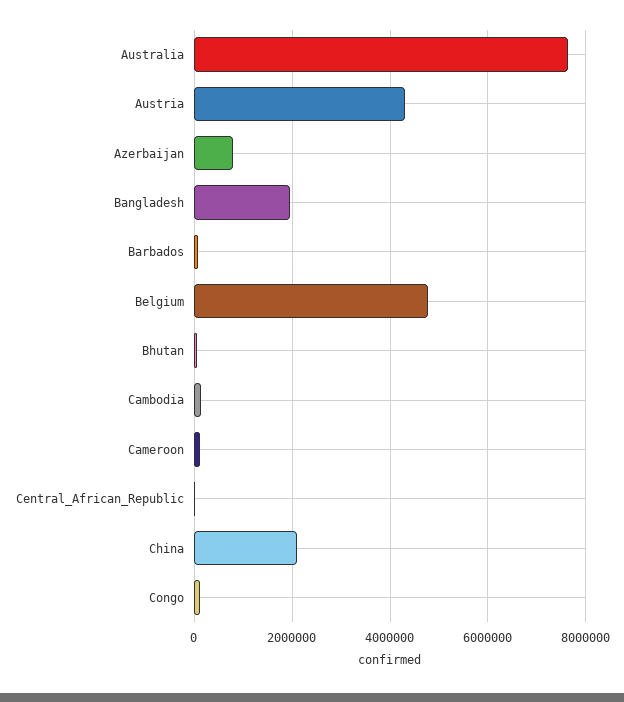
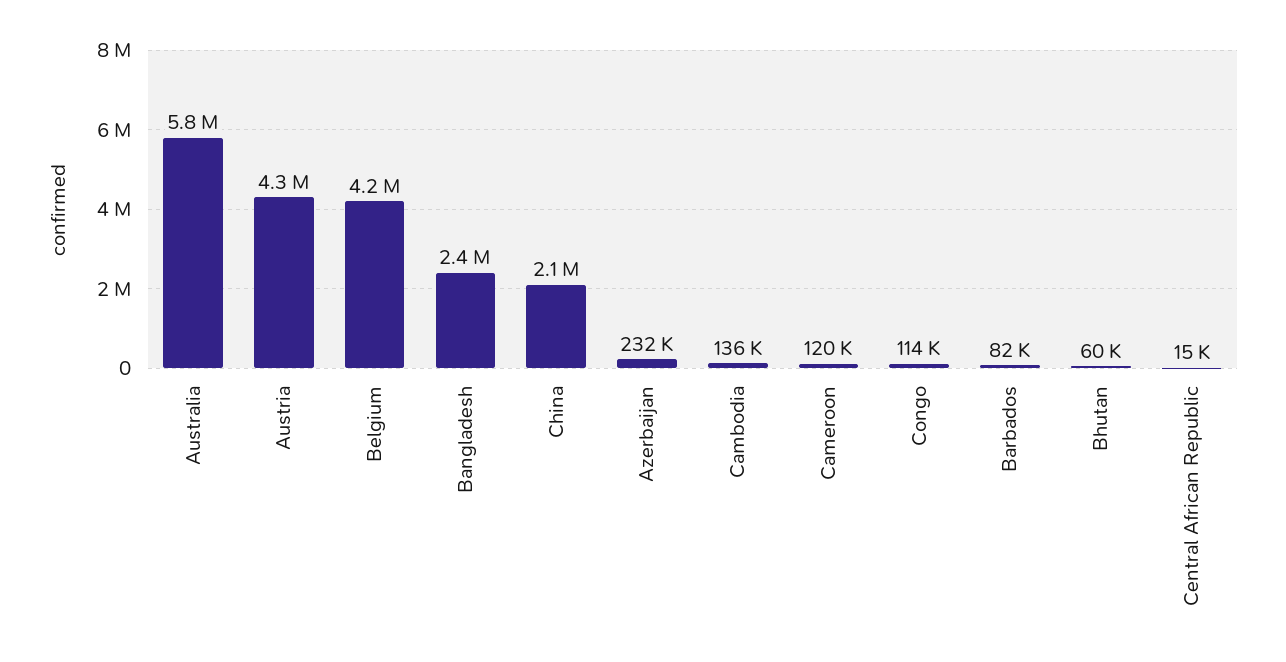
Australia: 7600000 -> 5800000
Azerbaijan: 800000 -> 232000
Bangladesh: 2000000 -> 2400000
Belgium: 4800000 -> 4200000

